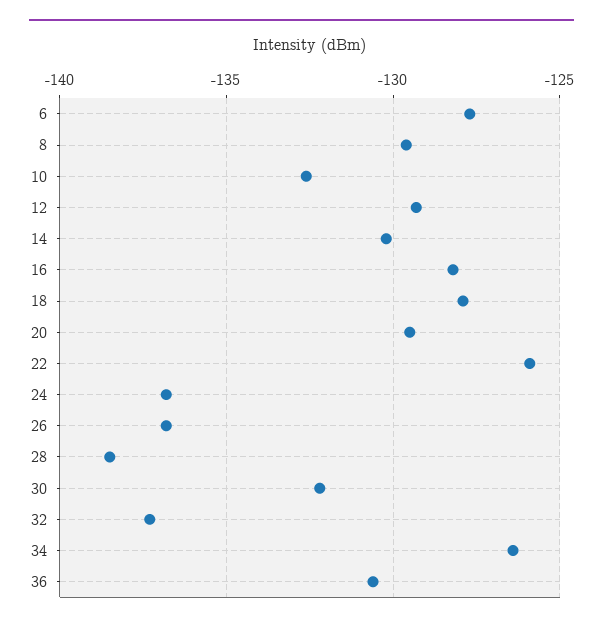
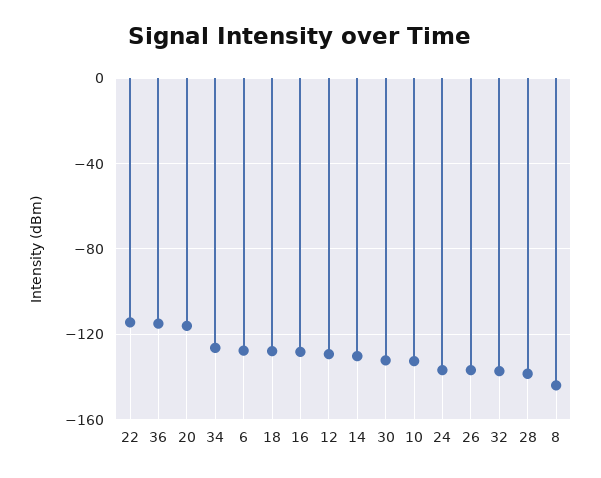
8: -129.5 -> -145
20: -129.5 -> -115
22: -126 -> -115
36: -130.5 -> -115

